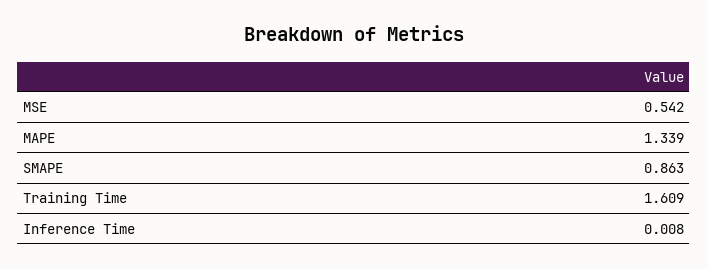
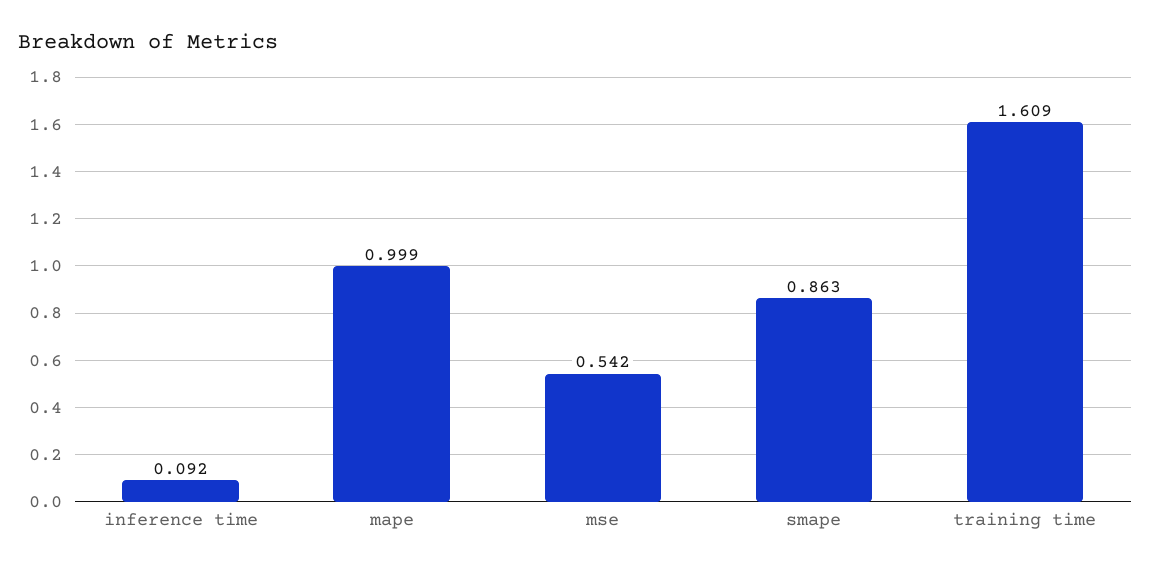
MAPE: 1.339 -> 0.999
Inference Time: 0.008 -> 0.092

